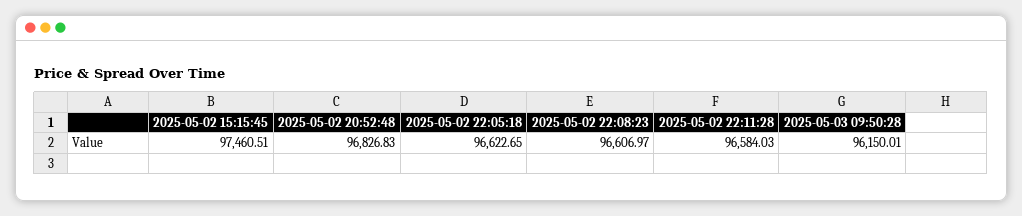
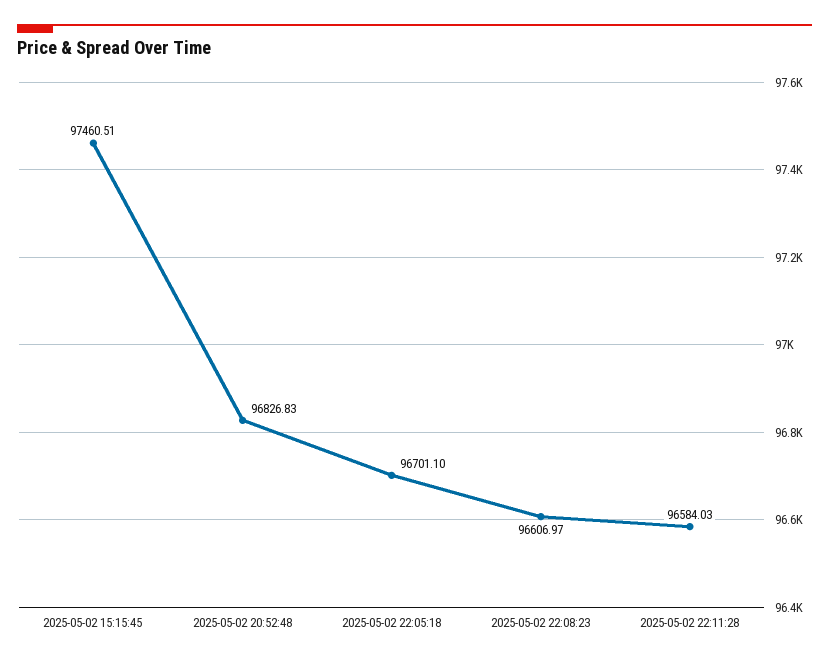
2025-05-02 22:05:18: 96622.65 -> 96701.1
2025-05-03 09:50:28: 96150.01 -> none

